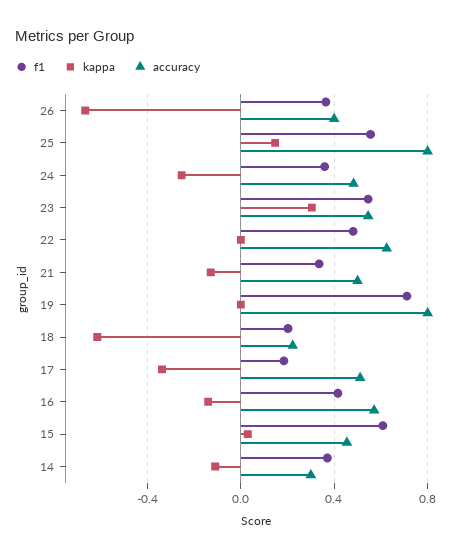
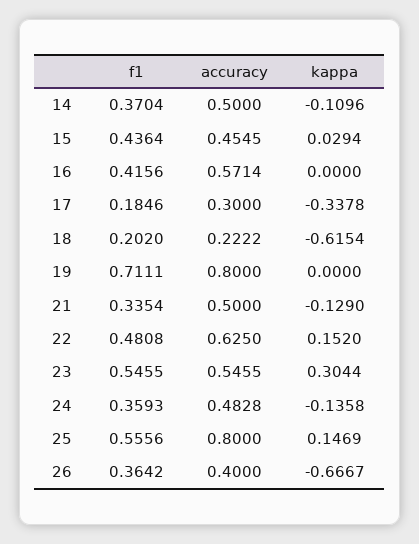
kappa, 24: -0.25 -> -0.1358
kappa, 22: 0 -> 0.152
accuracy, 17: 0.5 -> 0.3
kappa, 16: -0.15 -> 0
f1, 15: 0.6 -> 0.4364
accuracy, 14: 0.3 -> 0.5

